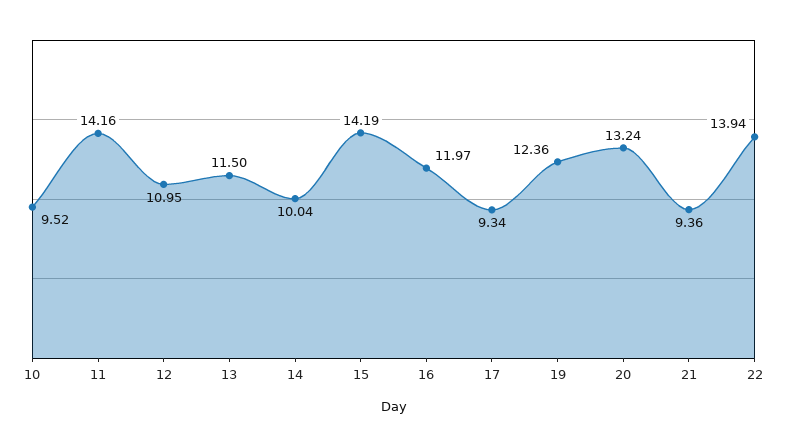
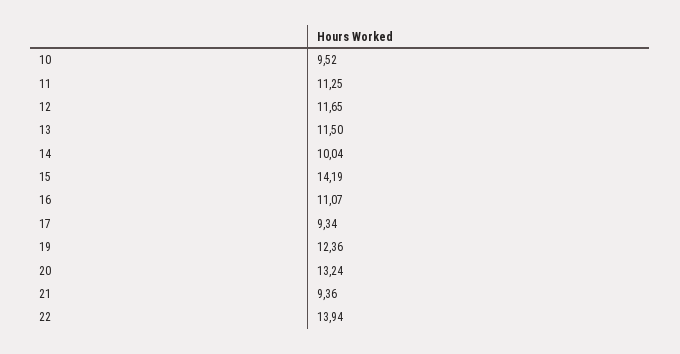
11: 14.16 -> 11.25
12: 10.95 -> 11.65
16: 11.97 -> 11.07

